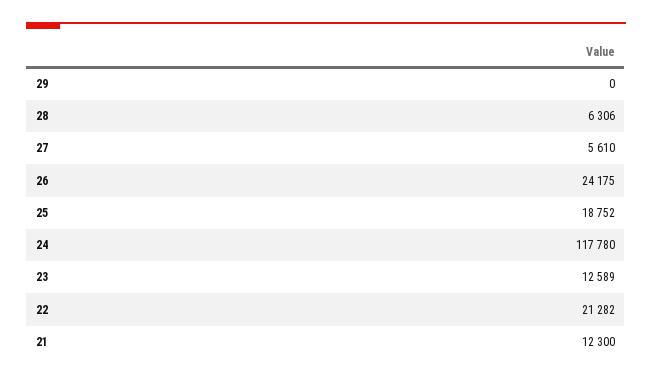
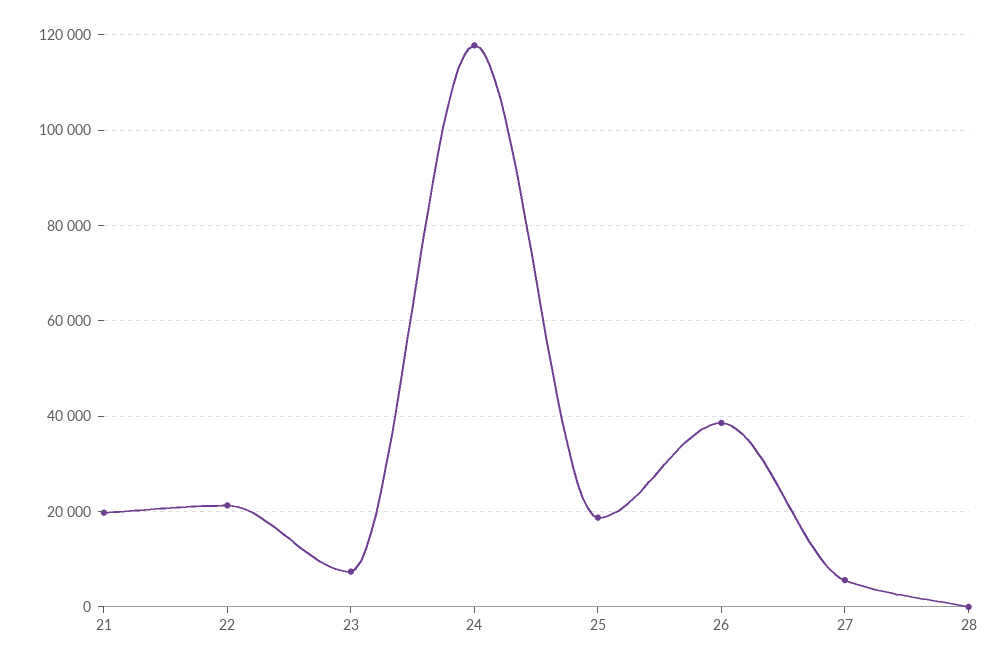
29: 0 -> none
28: 6306 -> 0
26: 24175 -> 38000
23: 12589 -> 8000
21: 12300 -> 20000

